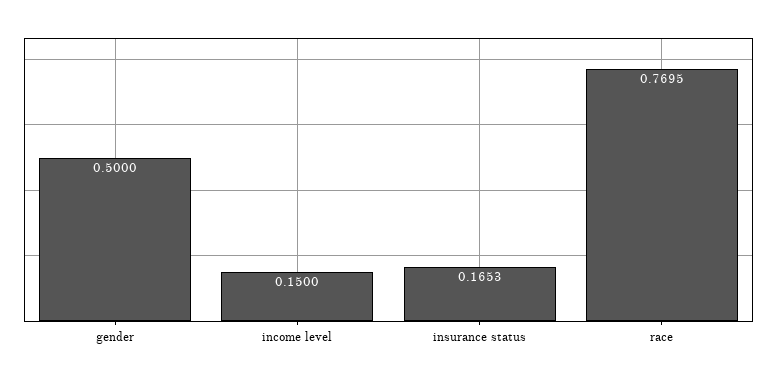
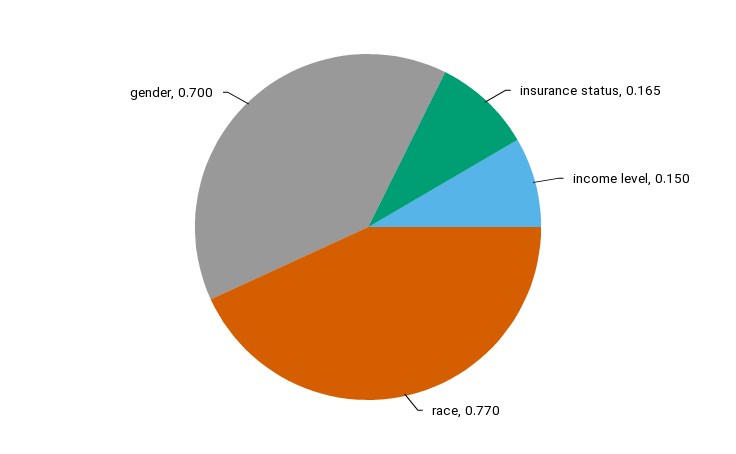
gender: 0.5 -> 0.7

